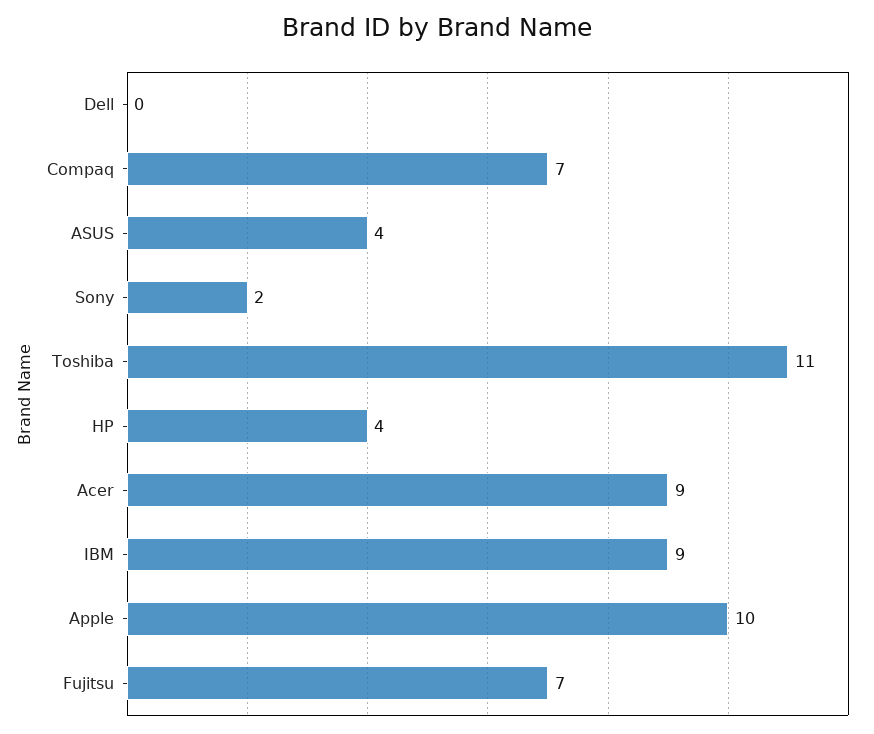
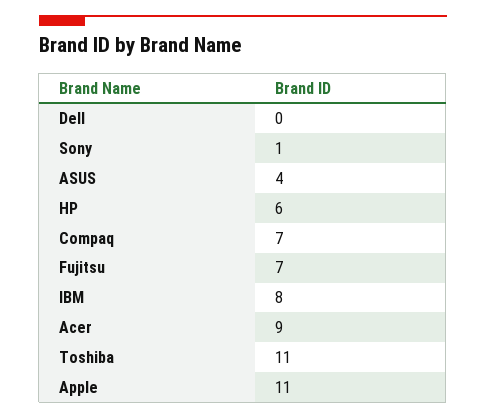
Sony: 2 -> 1
HP: 4 -> 6
IBM: 9 -> 8
Apple: 10 -> 11

